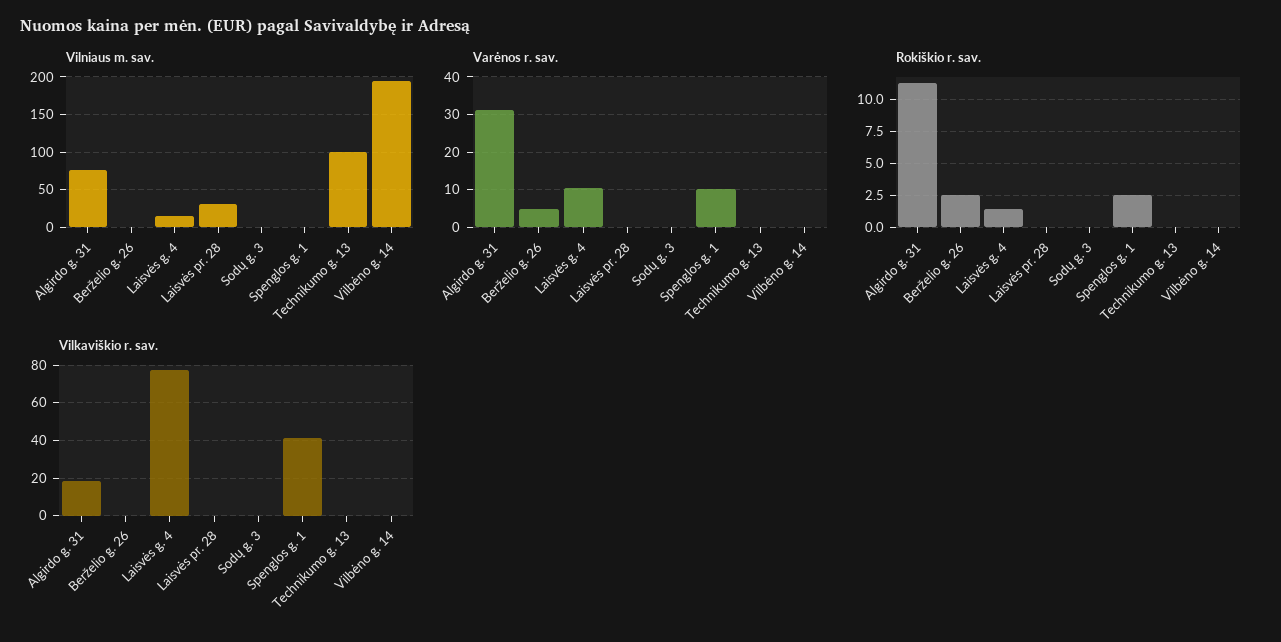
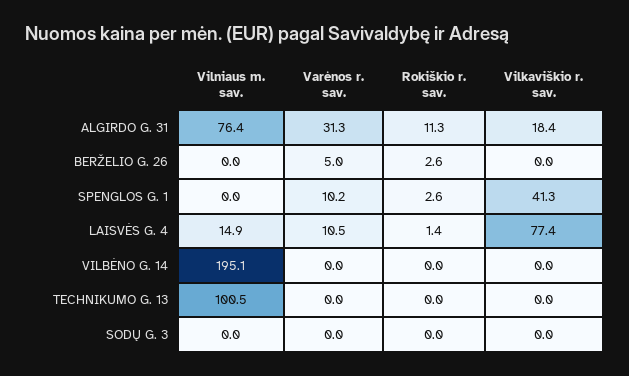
Vilniaus m. sav., Laisvės pr. 28: 30 -> none
Varėnos r. sav., Laisvės pr. 28: 0 -> none
Rokiškio r. sav., Laisvės pr. 28: 0 -> none
Vilkaviškio r. sav., Laisvės pr. 28: 0 -> none

